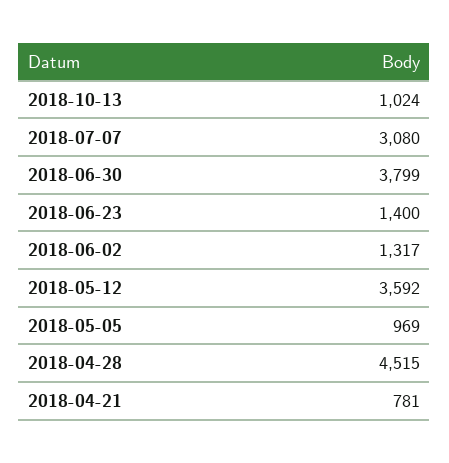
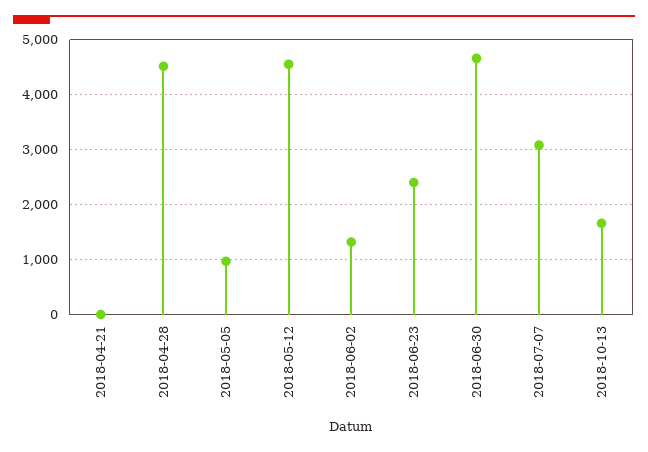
2018-10-13: 1024 -> 1600
2018-06-30: 3799 -> 4600
2018-06-23: 1400 -> 2400
2018-05-12: 3592 -> 4600
2018-04-21: 781 -> 0

